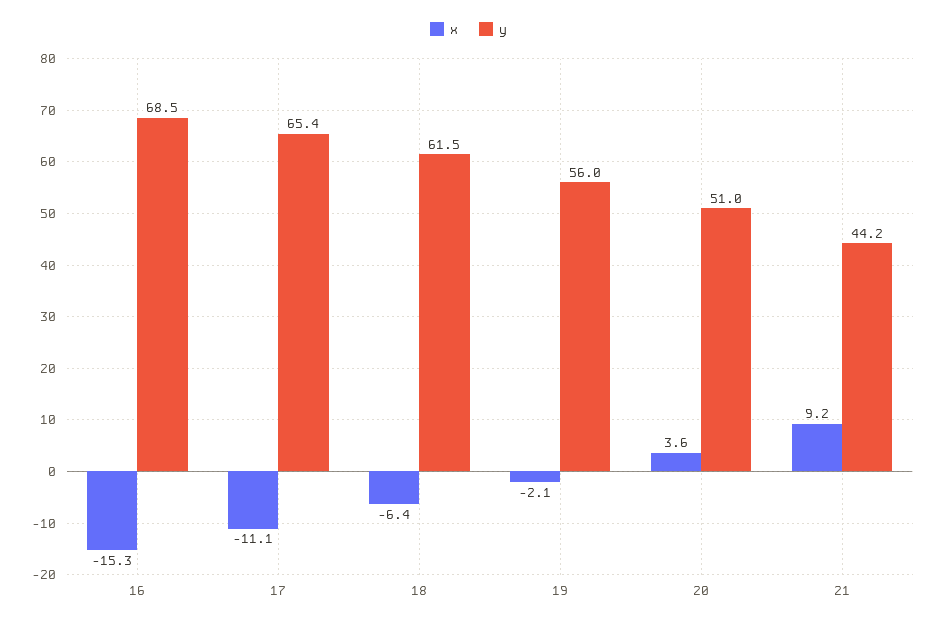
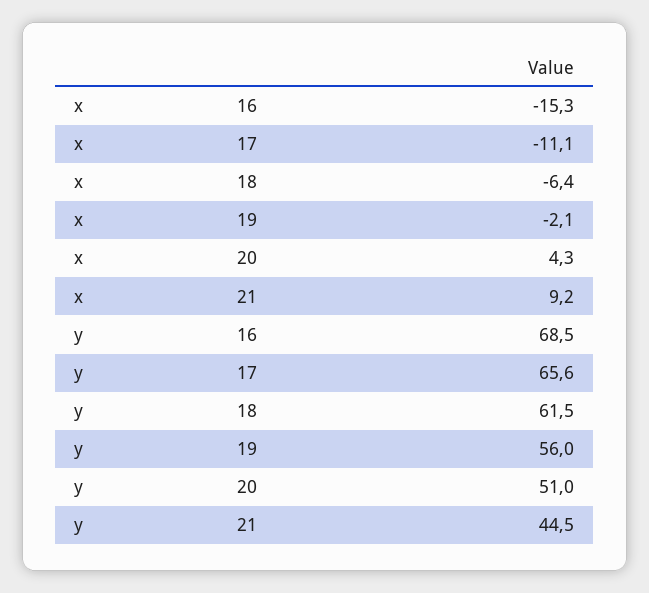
y, 17: 65.4 -> 65.6
x, 20: 3.6 -> 4.3
y, 21: 44.2 -> 44.5

